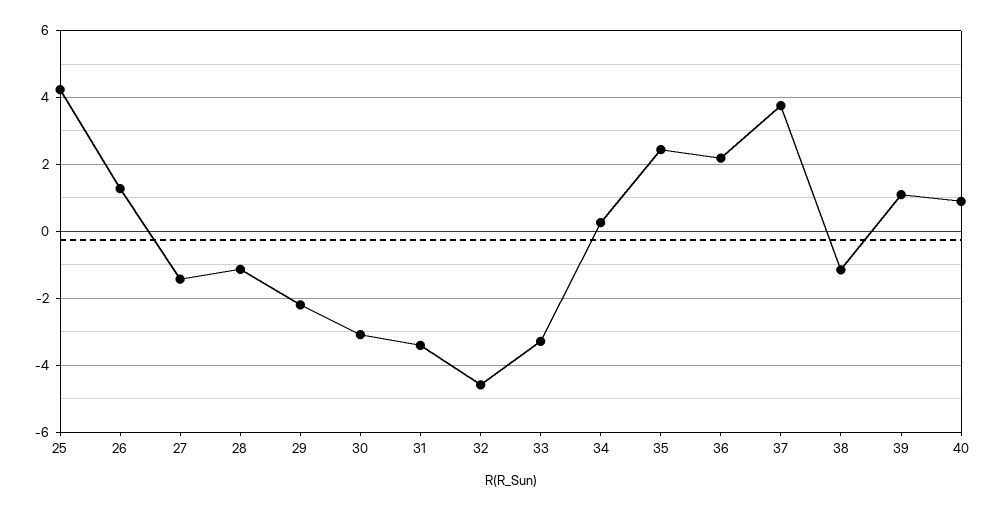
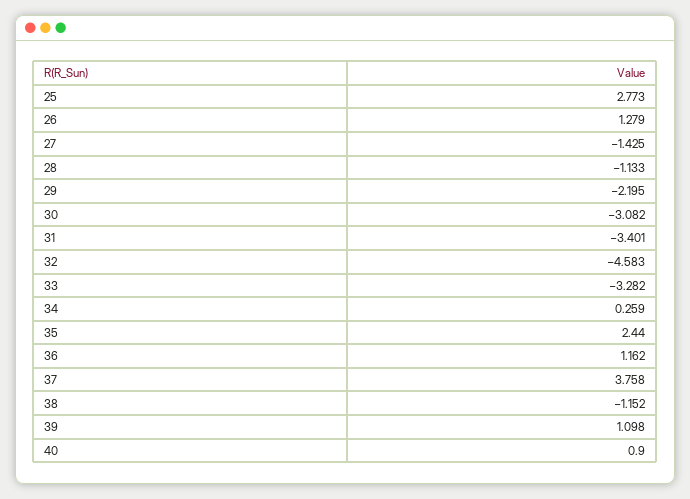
25: 4.2 -> 2.773
36: 2.2 -> 1.162

